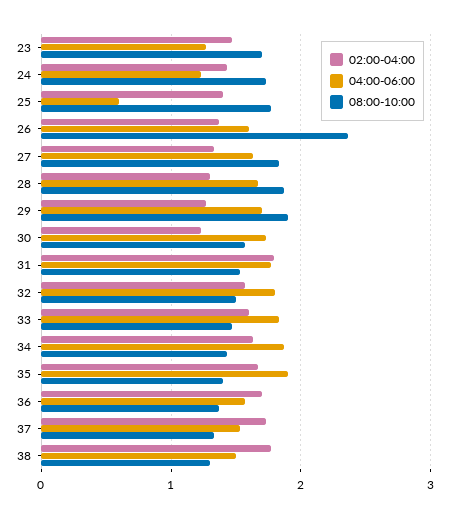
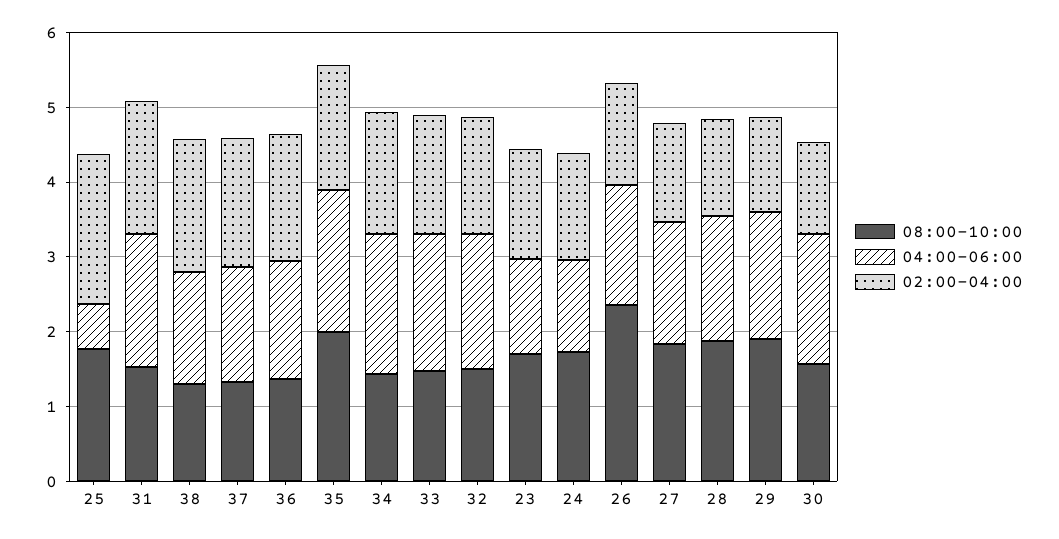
02:00-04:00, 25: 1.4 -> 2
08:00-10:00, 35: 1.4 -> 2

